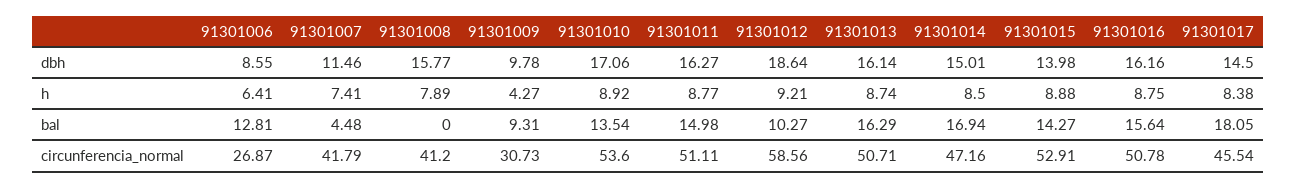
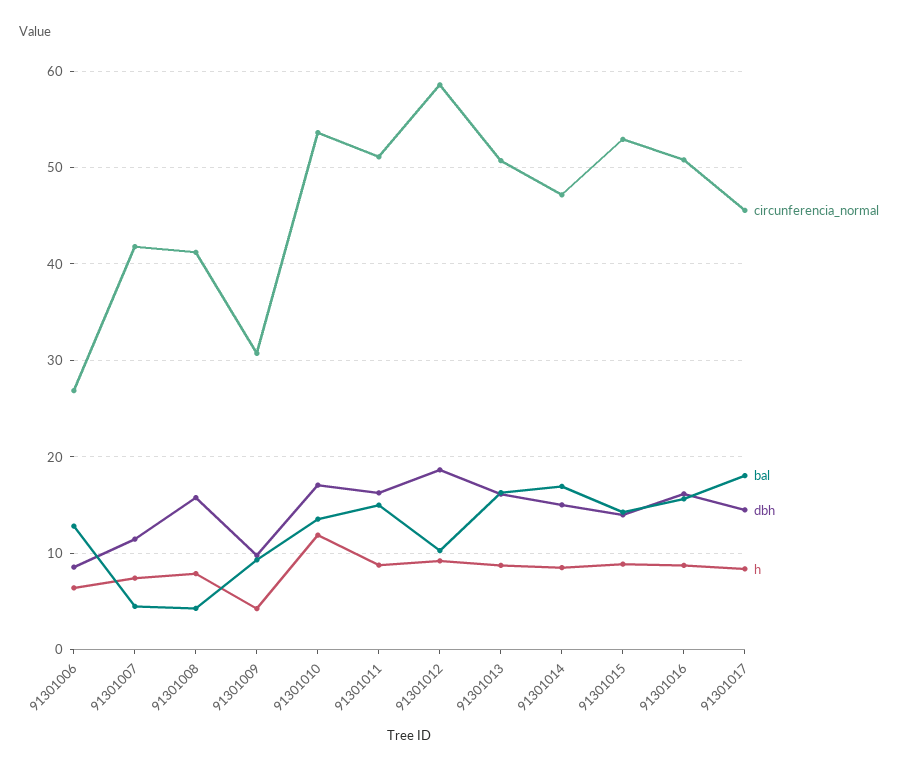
h, 91301010: 8.92 -> 12
bal, 91301008: 0 -> 4

